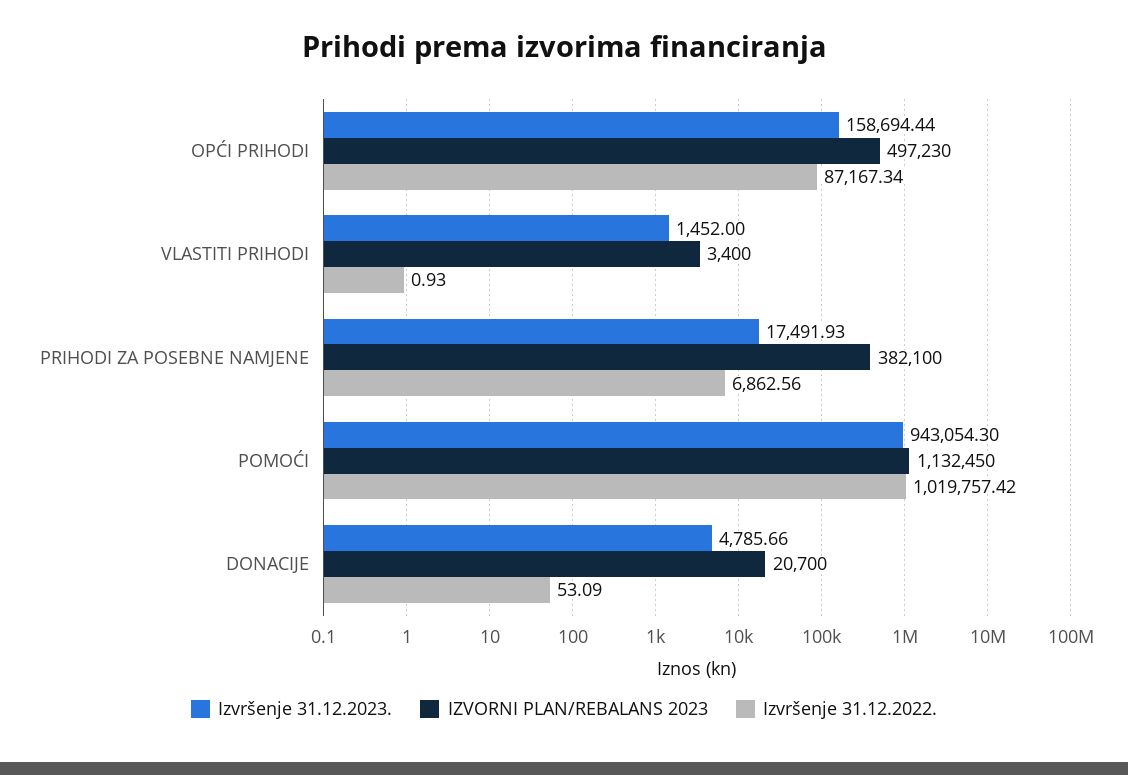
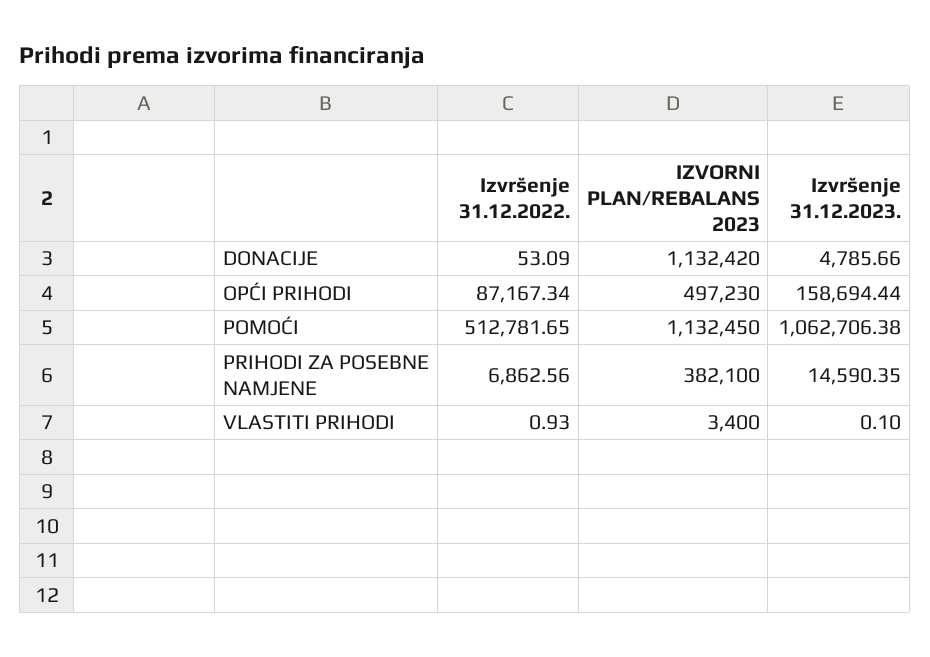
Izvršenje 31.12.2023., VLASTITI PRIHODI: 1452 -> 0.1
Izvršenje 31.12.2023., PRIHODI ZA POSEBNE NAMJENE: 17491.93 -> 14590.35
Izvršenje 31.12.2023., POMOĆI: 943054.3 -> 1062706.38
Izvršenje 31.12.2022., POMOĆI: 1019757.42 -> 512781.65
IZVORNI PLAN/REBALANS 2023, DONACIJE: 20700 -> 1132420

